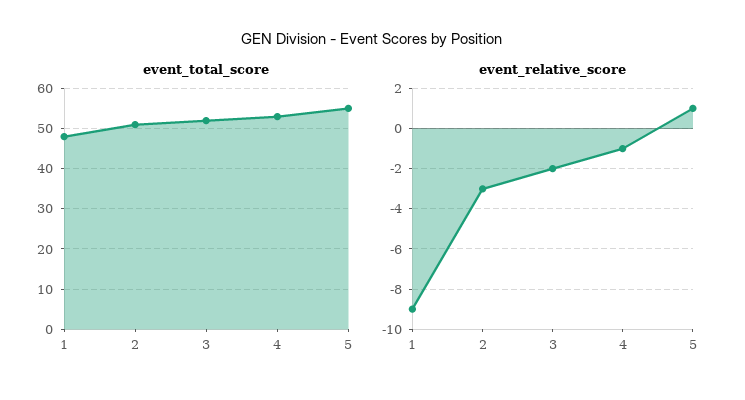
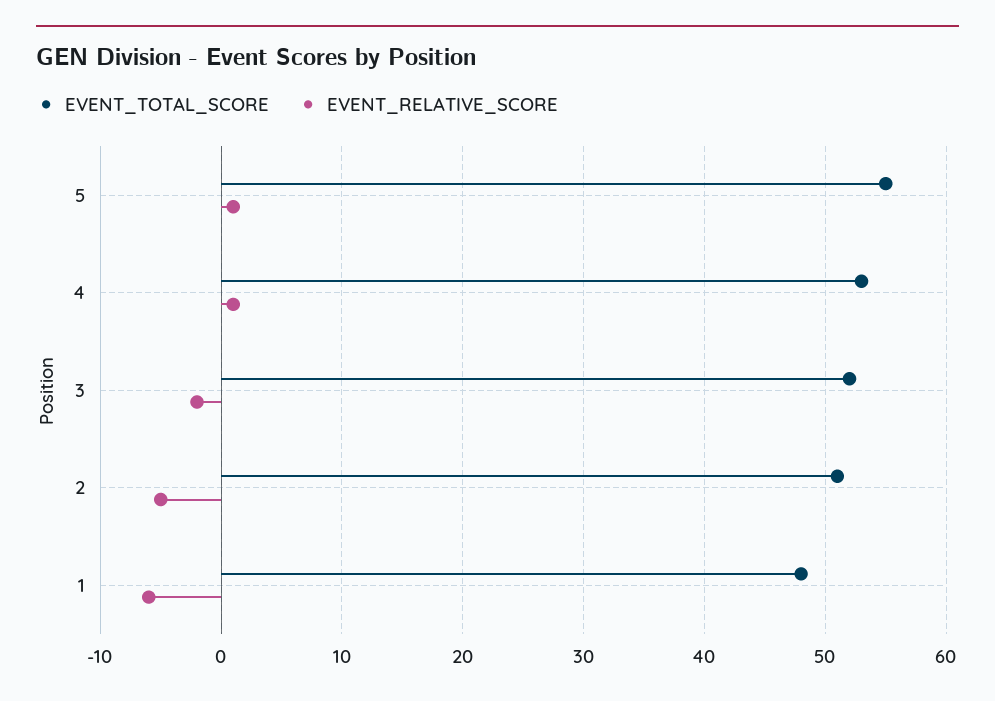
event_relative_score, 1: -9 -> -6
event_relative_score, 2: -3 -> -5
event_relative_score, 4: -1 -> 1

